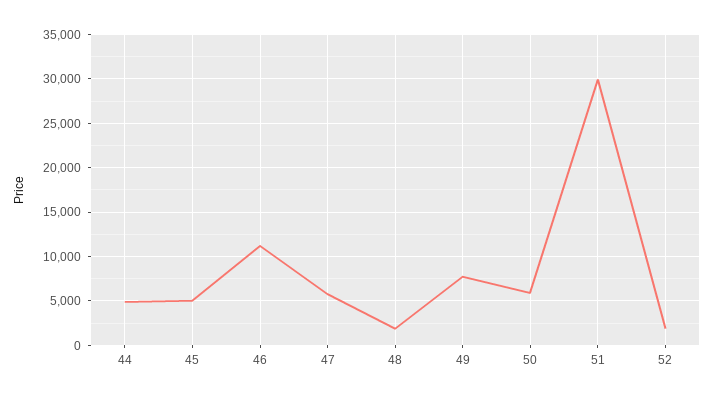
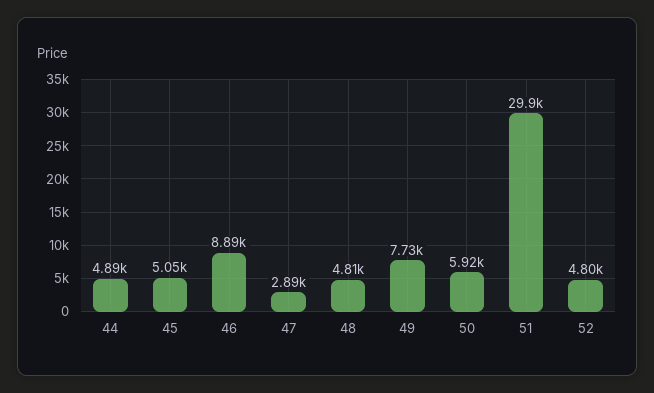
46: 11000 -> 8890
47: 6000 -> 2890
48: 2000 -> 4810
52: 2000 -> 4800

